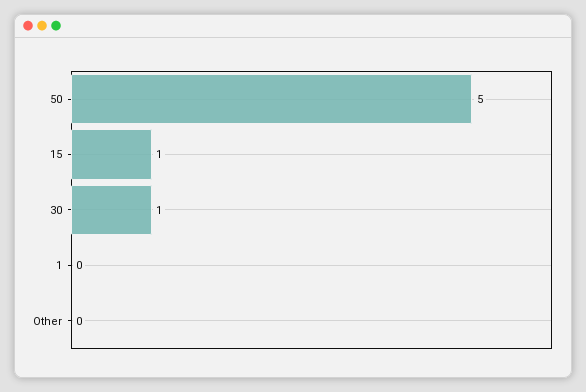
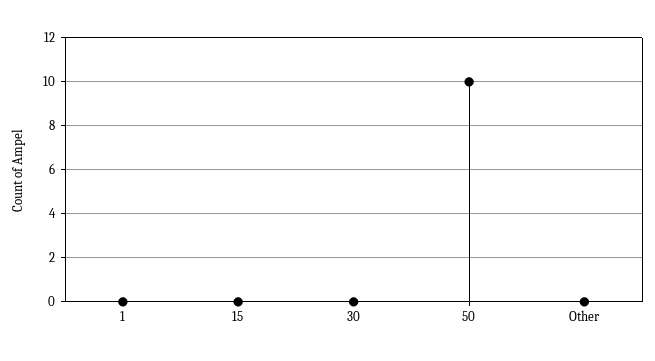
50: 5 -> 10
15: 1 -> 0
30: 1 -> 0

